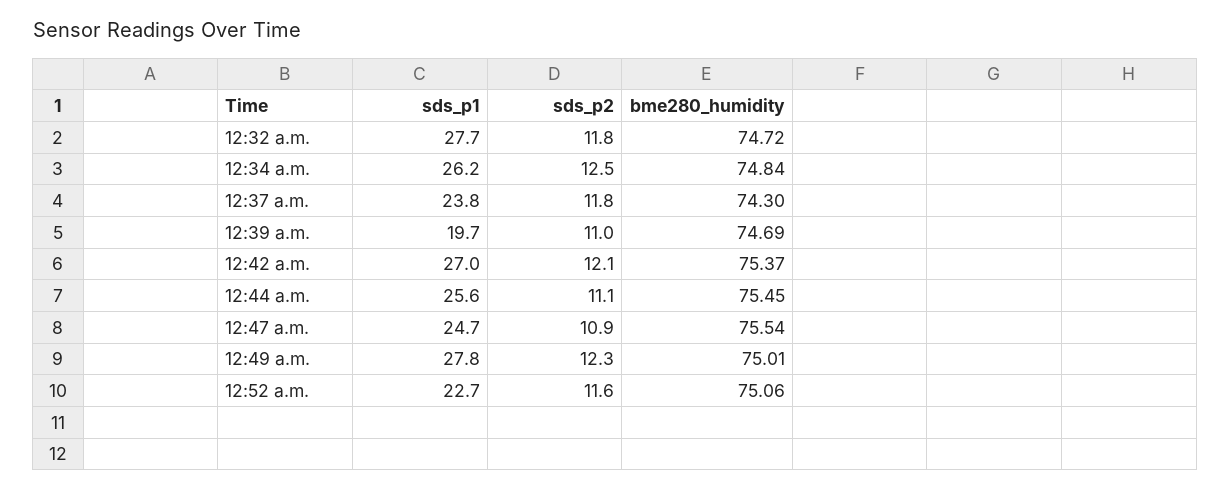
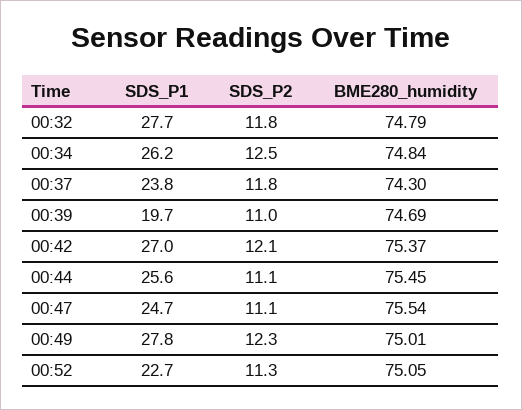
bme280_humidity, 12:32 a.m.: 74.72 -> 74.79
sds_p2, 12:47 a.m.: 10.9 -> 11.1
sds_p2, 12:52 a.m.: 11.6 -> 11.3
bme280_humidity, 12:52 a.m.: 75.06 -> 75.05

